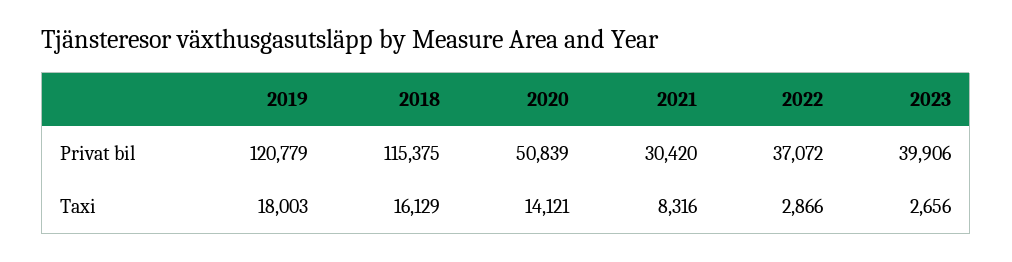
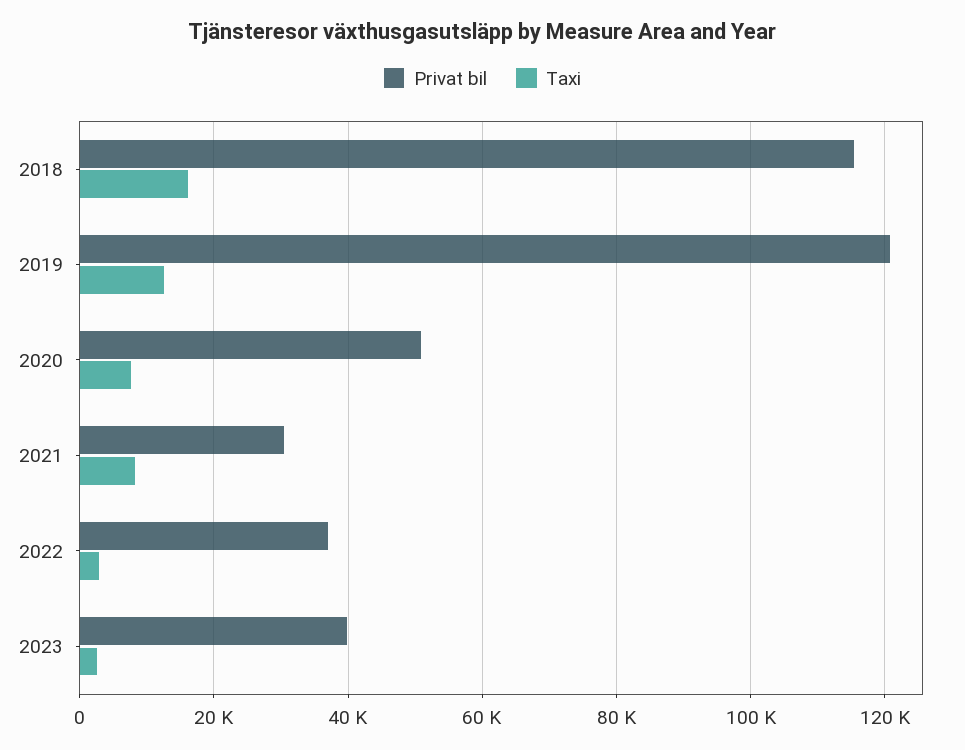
Taxi, 2019: 18003 -> 12000
Taxi, 2020: 14121 -> 8000

